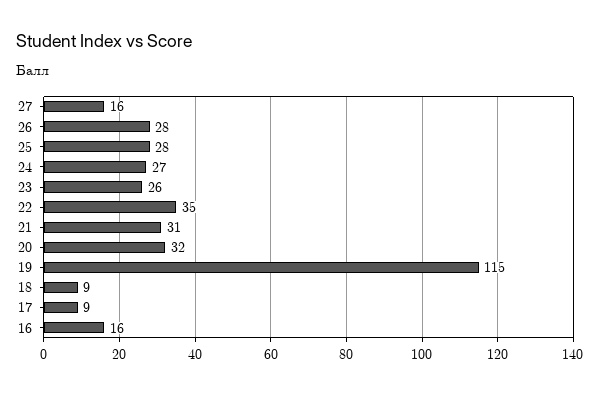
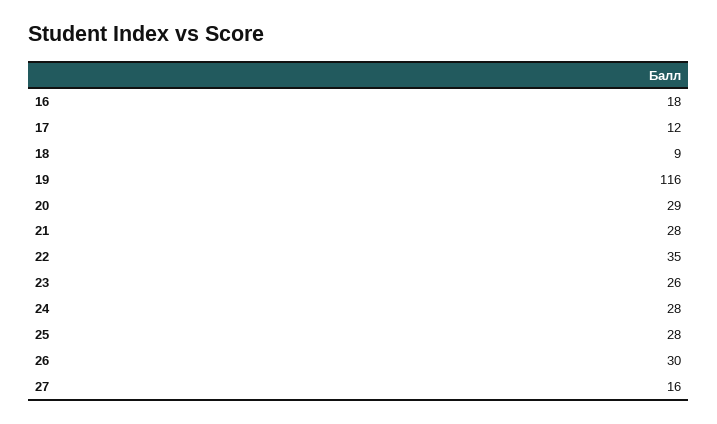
26: 28 -> 30
24: 27 -> 28
21: 31 -> 28
20: 32 -> 29
19: 115 -> 116
17: 9 -> 12
16: 16 -> 18

